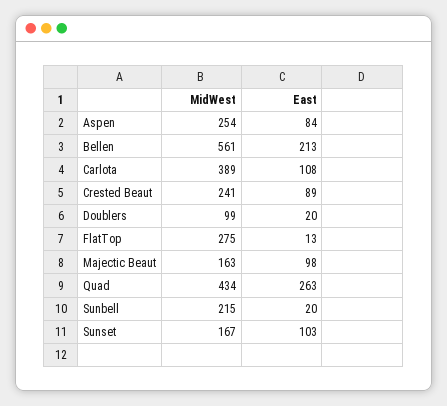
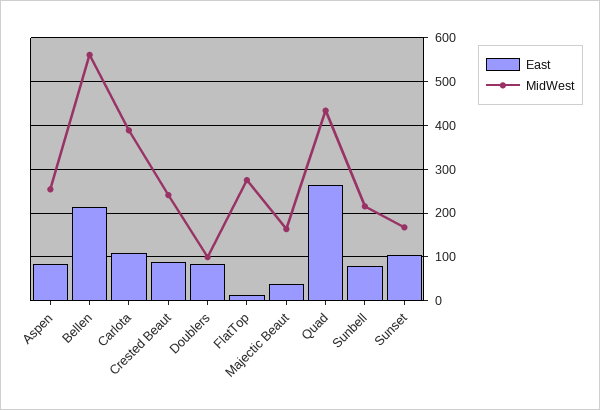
East, Doublers: 20 -> 80
East, Majectic Beaut: 98 -> 40
East, Sunbell: 20 -> 80

